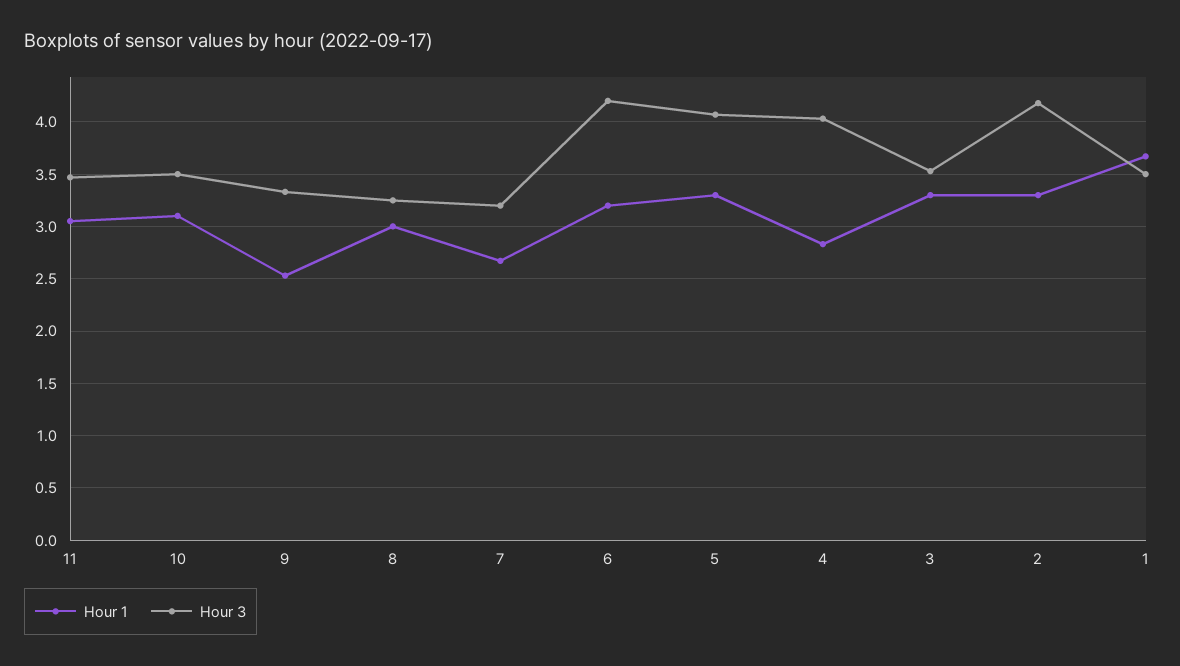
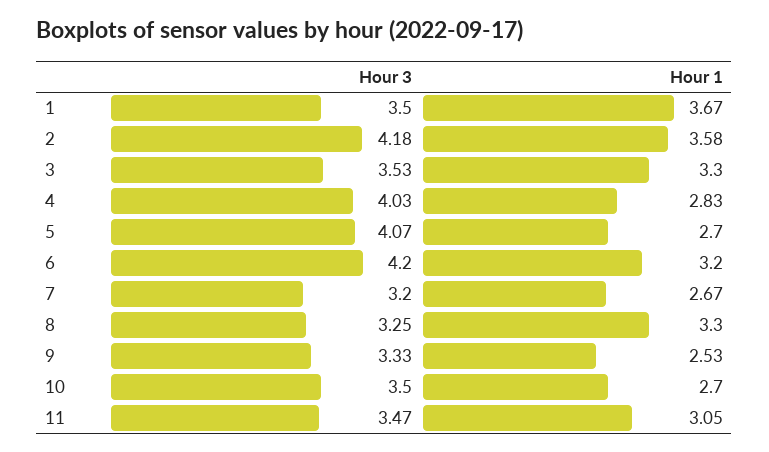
Hour 1, 10: 3.1 -> 2.7
Hour 1, 8: 3 -> 3.3
Hour 1, 5: 3.3 -> 2.7
Hour 1, 2: 3.3 -> 3.58

